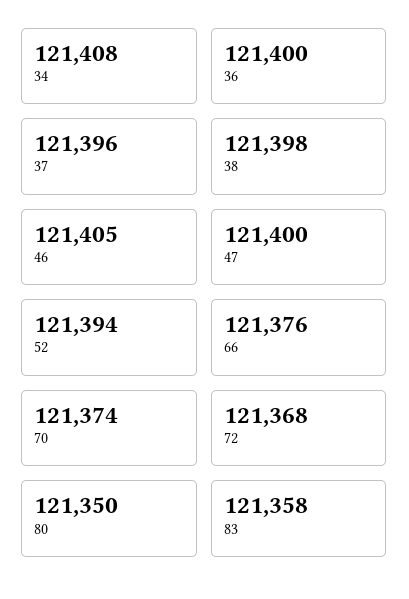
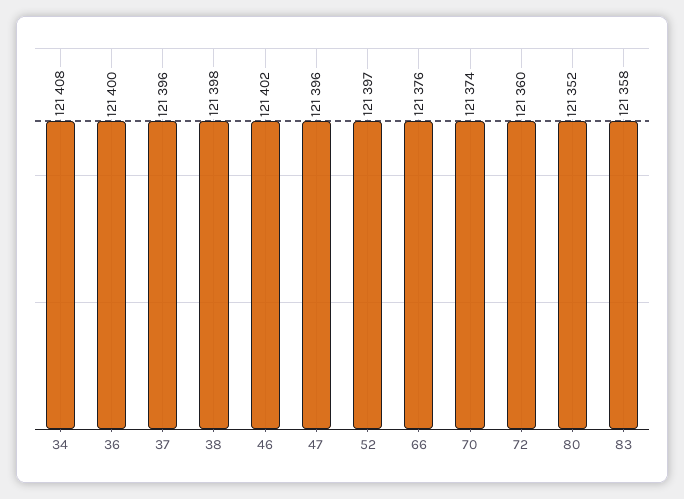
46: 121405 -> 121402
47: 121400 -> 121396
52: 121394 -> 121397
72: 121368 -> 121360
80: 121350 -> 121352

